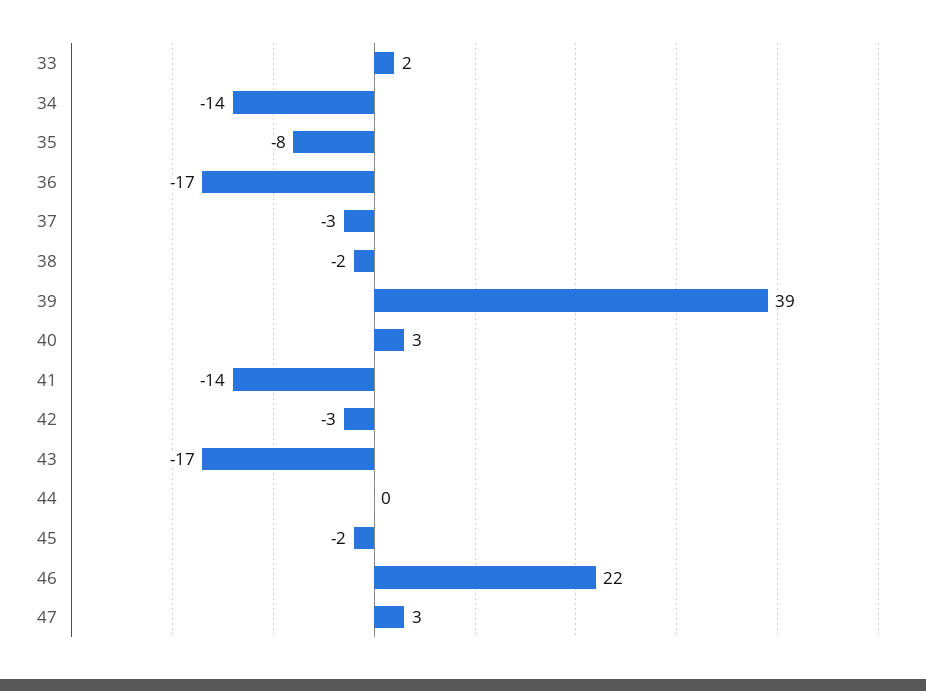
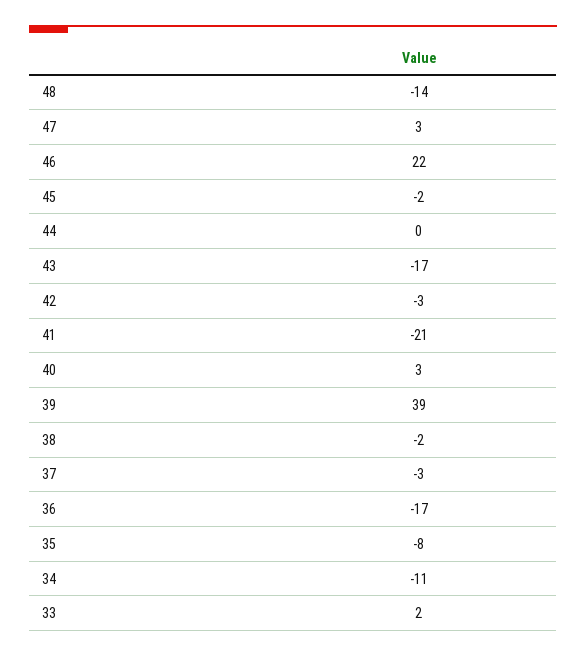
34: -14 -> -11
41: -14 -> -21
48: none -> -14

